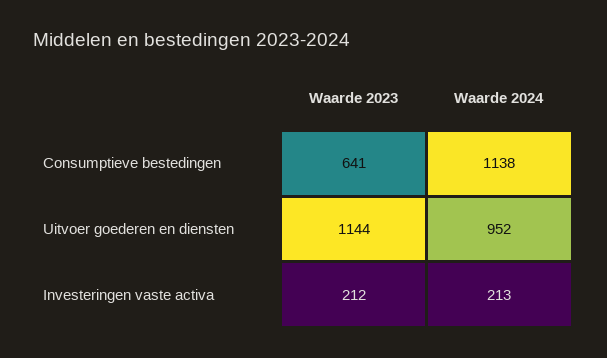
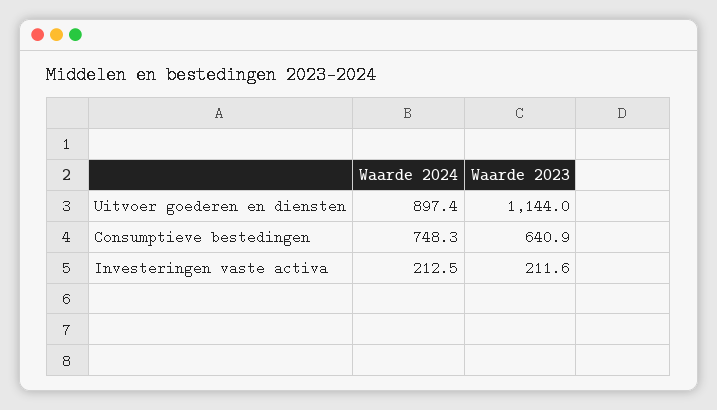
Waarde 2024, Consumptieve bestedingen: 1138 -> 748.3
Waarde 2024, Uitvoer goederen en diensten: 952 -> 897.4

